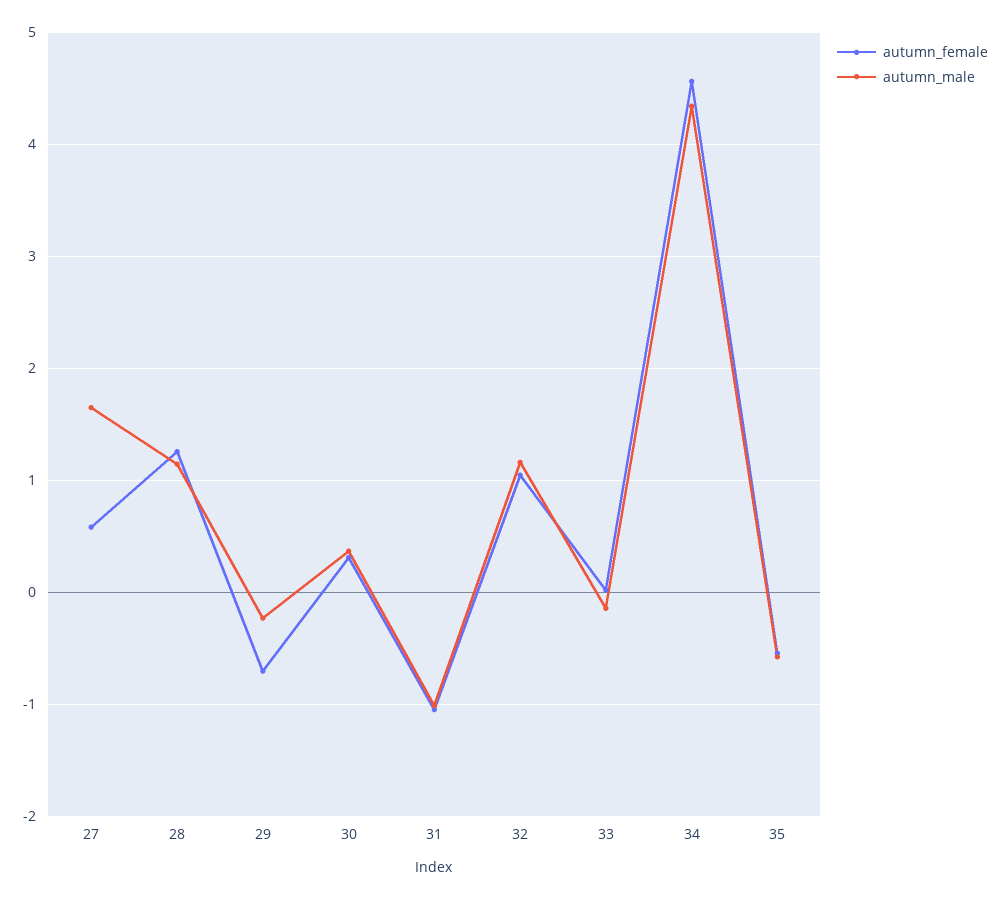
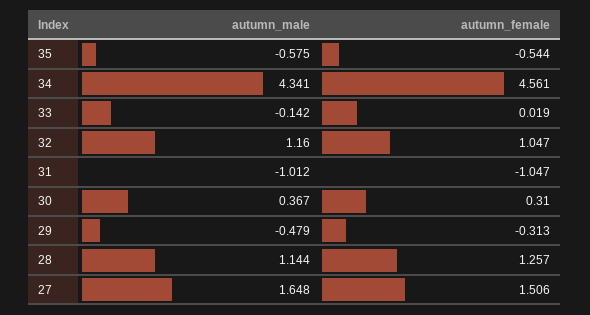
autumn_female, 27: 0.6 -> 1.506
autumn_female, 29: -0.7 -> -0.313
autumn_male, 29: -0.2 -> -0.479

